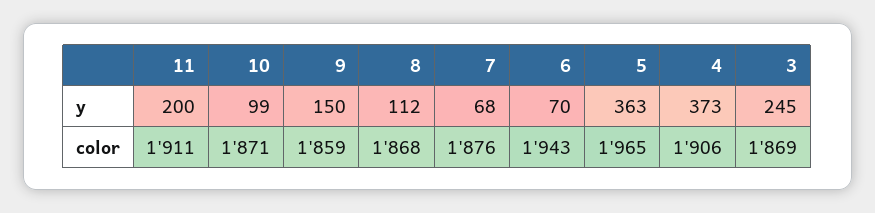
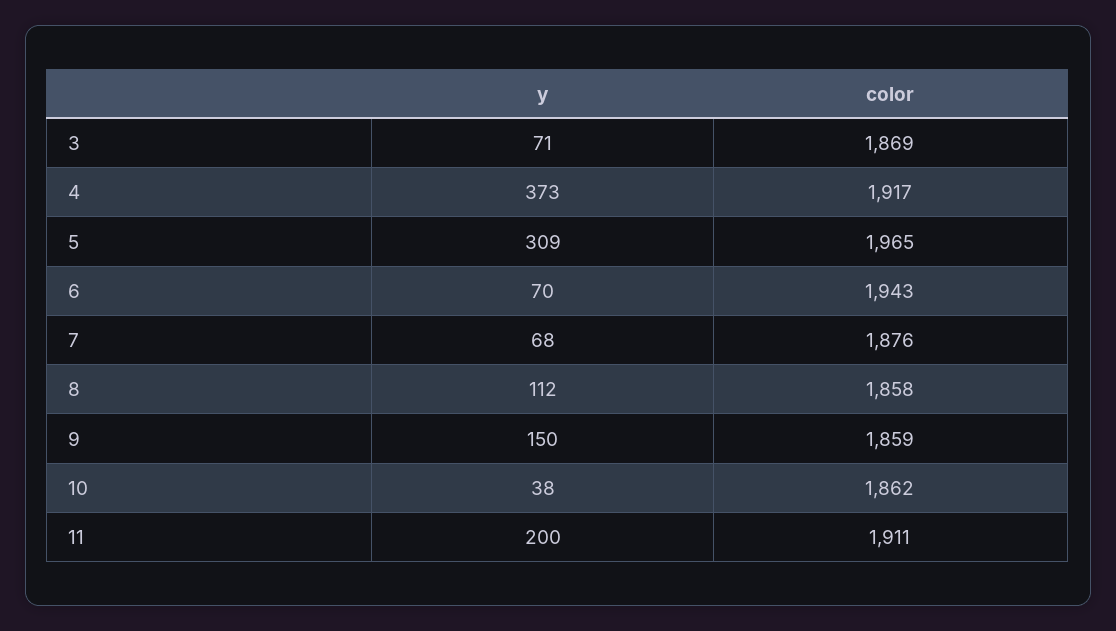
10, y: 99 -> 38
5, y: 363 -> 309
3, y: 245 -> 71
10, color: 1871 -> 1862
8, color: 1868 -> 1858
4, color: 1906 -> 1917

